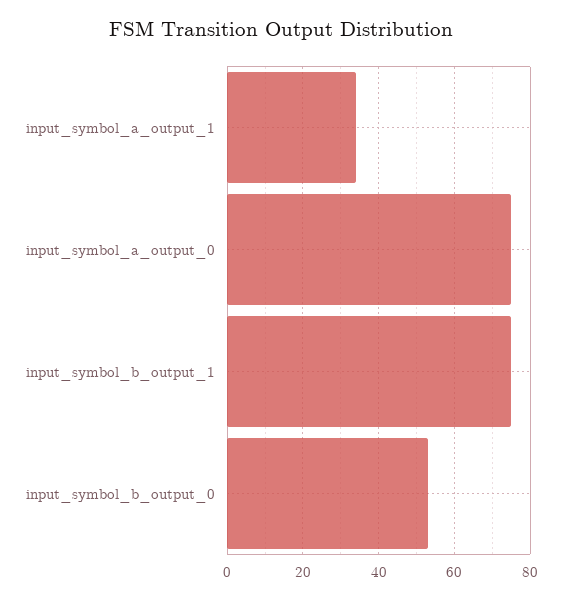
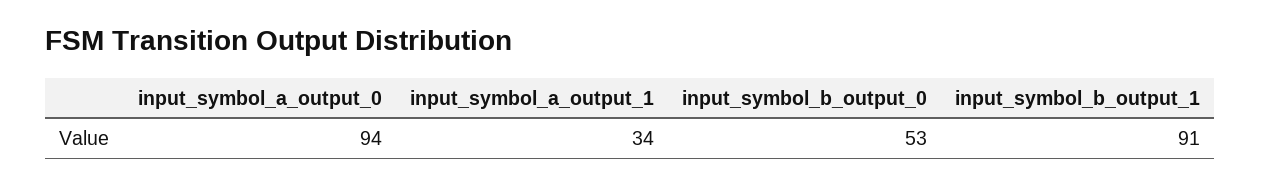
input_symbol_a_output_0: 75 -> 94
input_symbol_b_output_1: 75 -> 91

